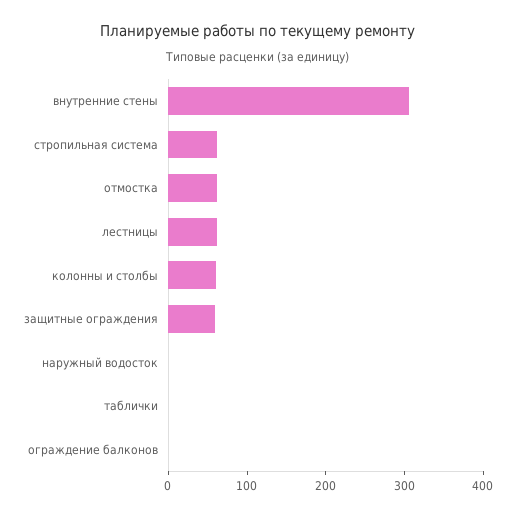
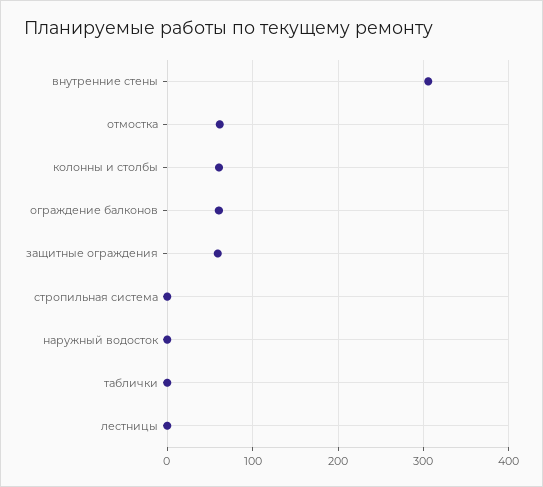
стропильная система: 60 -> 0
лестницы: 60 -> 0
ограждение балконов: 0 -> 60

